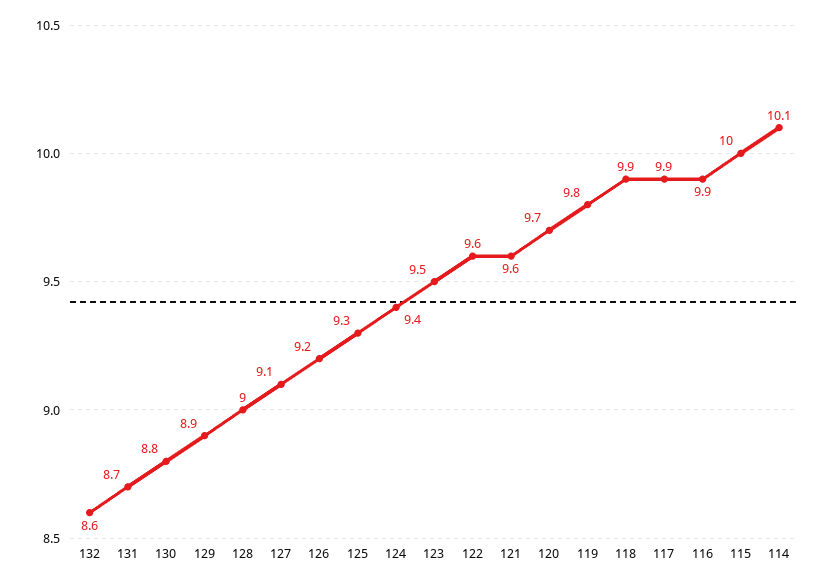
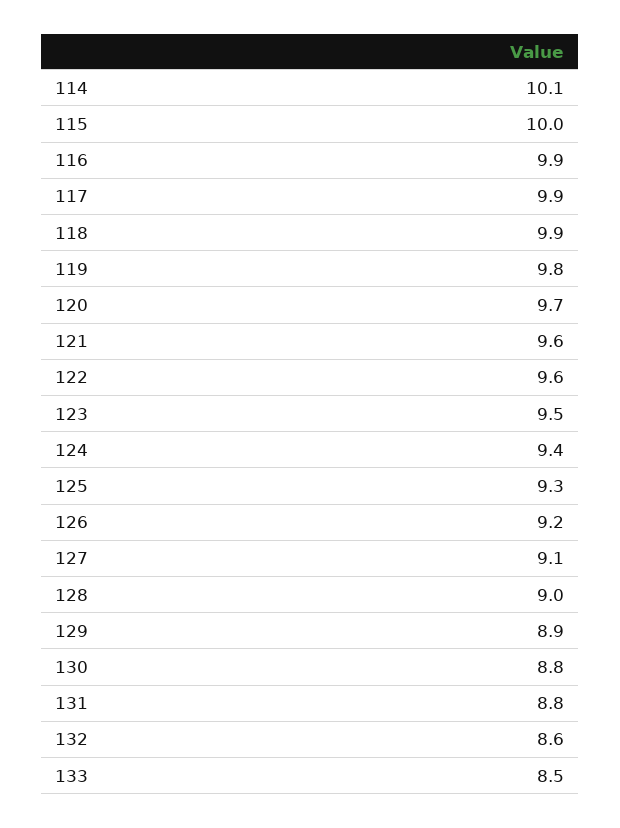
131: 8.7 -> 8.8
133: none -> 8.5

